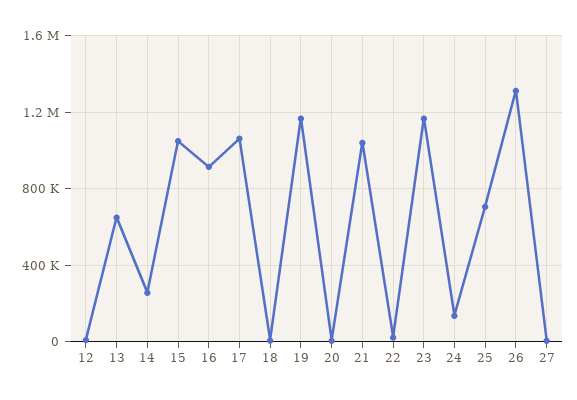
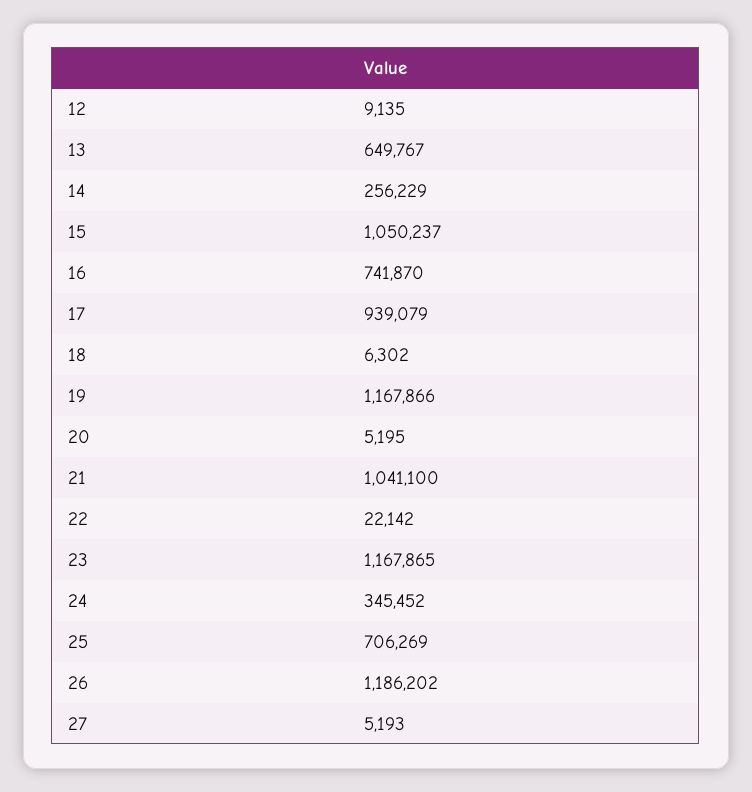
16: 900000 -> 741870
17: 1050000 -> 939079
24: 150000 -> 345452
26: 1300000 -> 1186202

